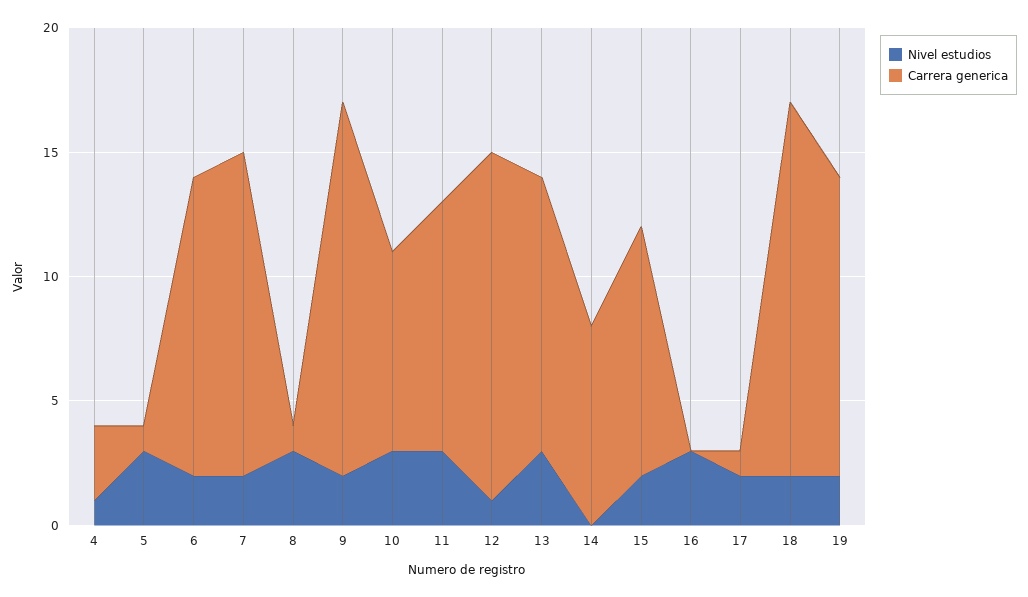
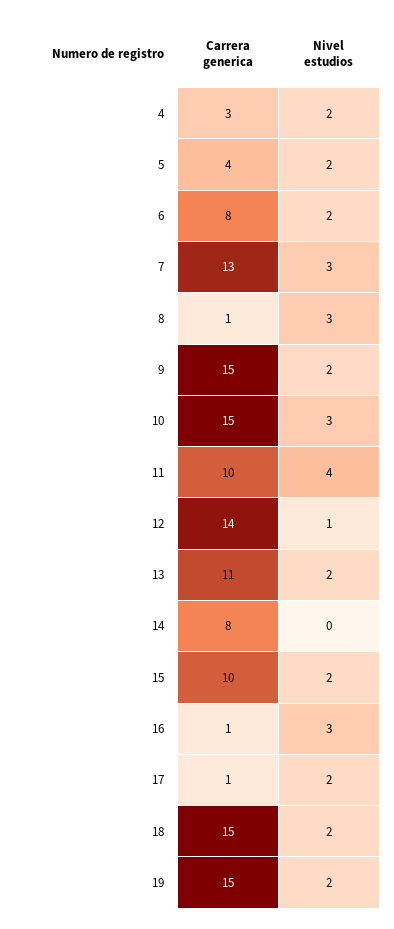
Nivel estudios, 4: 1 -> 2
Nivel estudios, 5: 3 -> 2
Carrera generica, 5: 1 -> 4
Carrera generica, 6: 12 -> 8
Nivel estudios, 7: 2 -> 3
Carrera generica, 10: 8 -> 15
Nivel estudios, 11: 3 -> 4
Nivel estudios, 13: 3 -> 2
Carrera generica, 16: 0 -> 1
Carrera generica, 19: 12 -> 15

